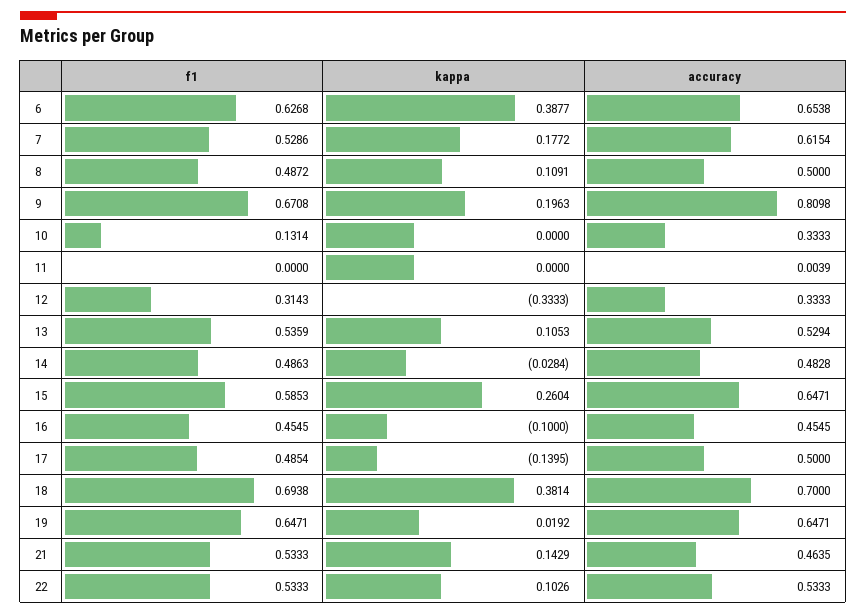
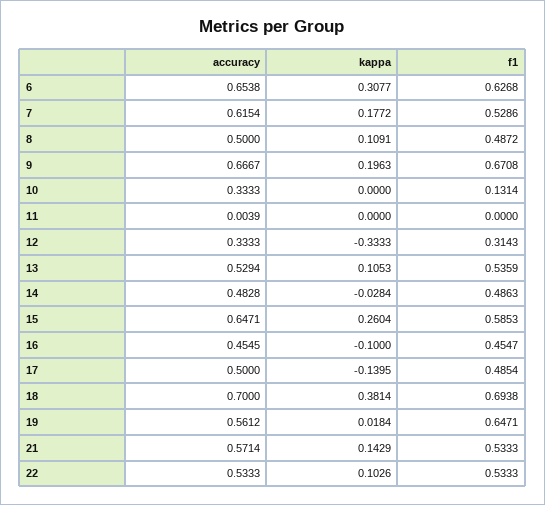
kappa, 6: 0.3877 -> 0.3077
accuracy, 9: 0.8098 -> 0.6667
f1, 16: 0.4545 -> 0.4547
kappa, 19: 0.0192 -> 0.0184
accuracy, 19: 0.6471 -> 0.5612
accuracy, 21: 0.4635 -> 0.5714

